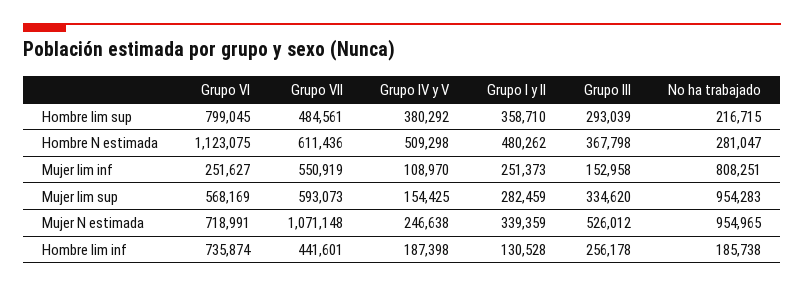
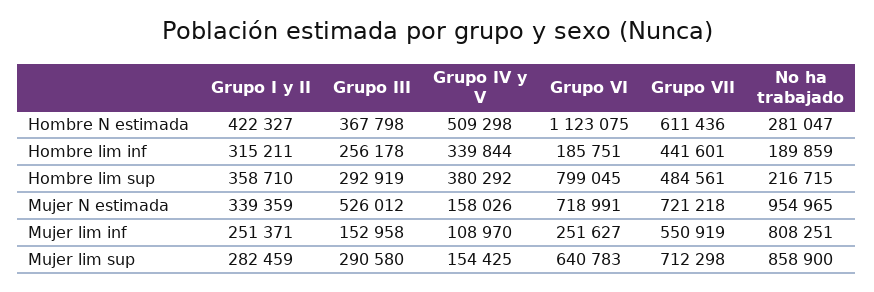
Grupo III, Hombre lim sup: 293039 -> 292919
Grupo I y II, Hombre N estimada: 480262 -> 422327
Grupo I y II, Mujer lim inf: 251373 -> 251371
Grupo VI, Mujer lim sup: 568169 -> 640783
Grupo VII, Mujer lim sup: 593073 -> 712298
Grupo III, Mujer lim sup: 334620 -> 290580
No ha trabajado, Mujer lim sup: 954283 -> 858900
Grupo VII, Mujer N estimada: 1071148 -> 721218
Grupo IV y V, Mujer N estimada: 246638 -> 158026
Grupo VI, Hombre lim inf: 735874 -> 185751
Grupo IV y V, Hombre lim inf: 187398 -> 339844
Grupo I y II, Hombre lim inf: 130528 -> 315211
No ha trabajado, Hombre lim inf: 185738 -> 189859

